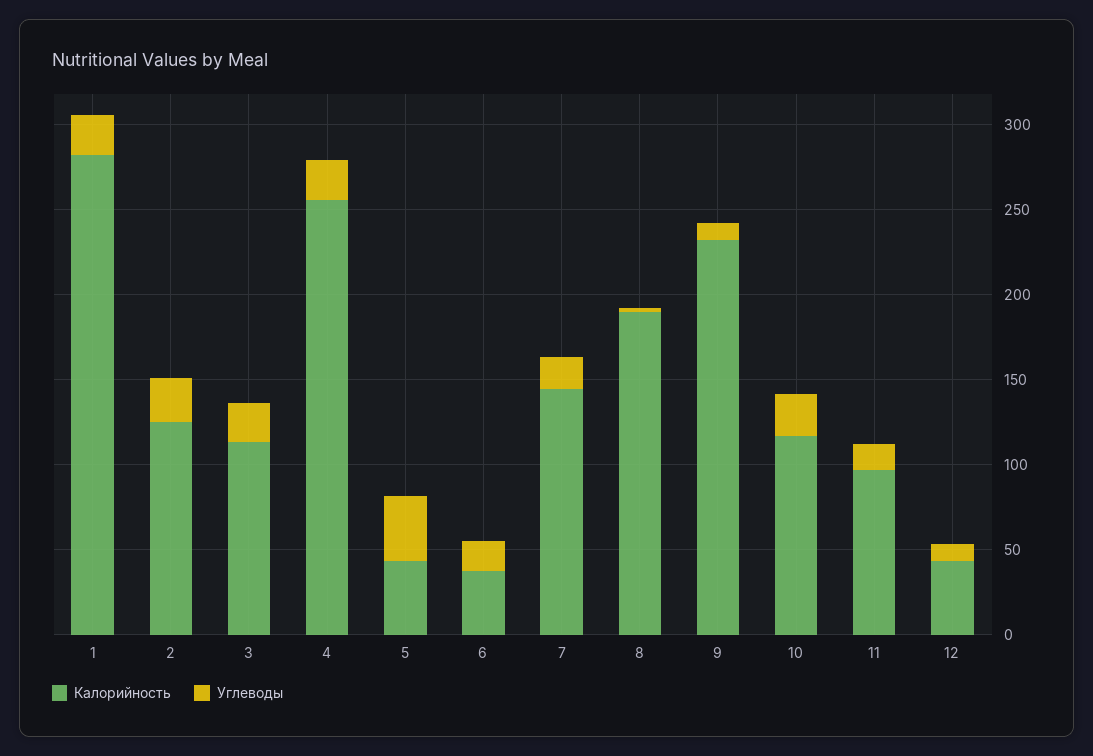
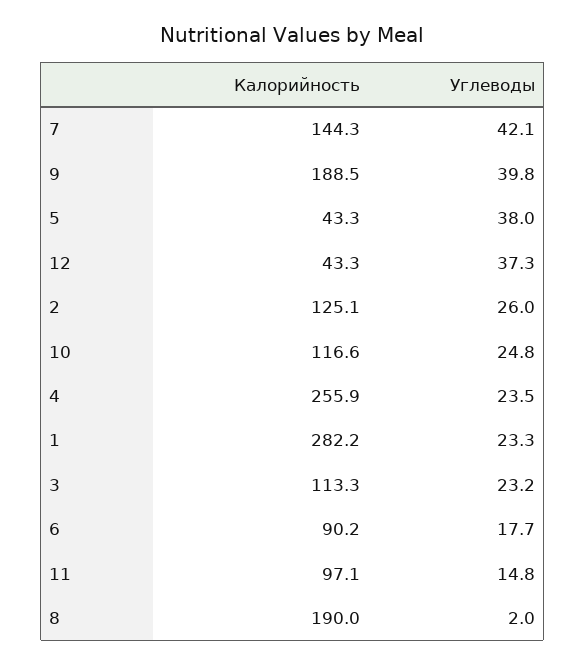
Калорийность, 6: 40 -> 90.2
Углеводы, 7: 20 -> 42.1
Калорийность, 9: 230 -> 188.5
Углеводы, 9: 10 -> 39.8
Углеводы, 12: 10 -> 37.3

